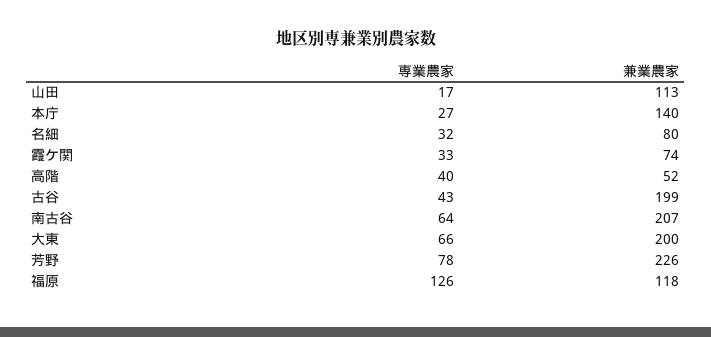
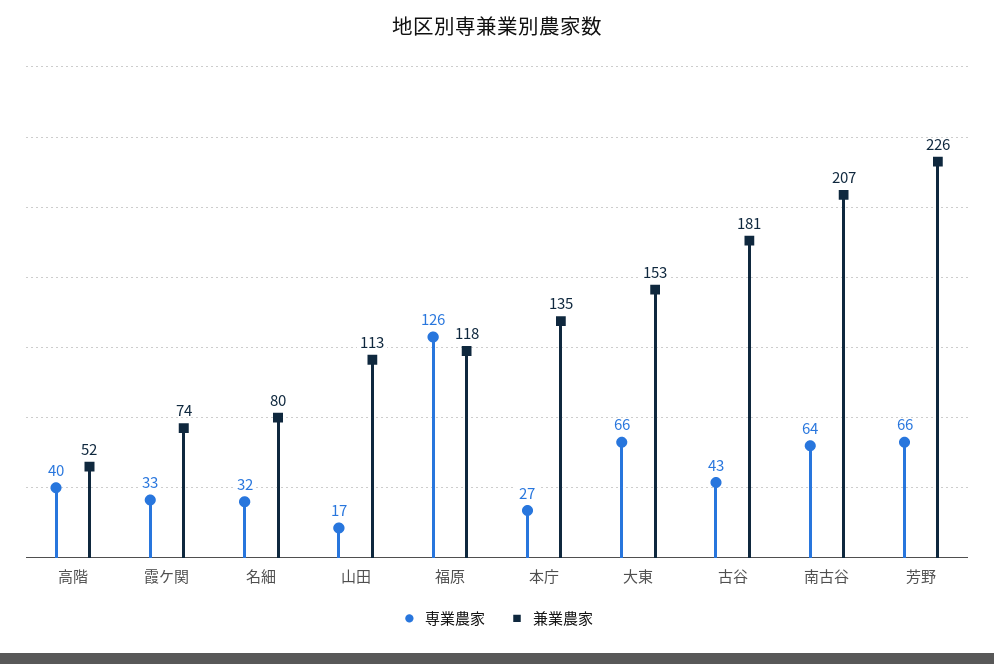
兼業農家, 本庁: 140 -> 135
兼業農家, 古谷: 199 -> 181
兼業農家, 大東: 200 -> 153
専業農家, 芳野: 78 -> 66

